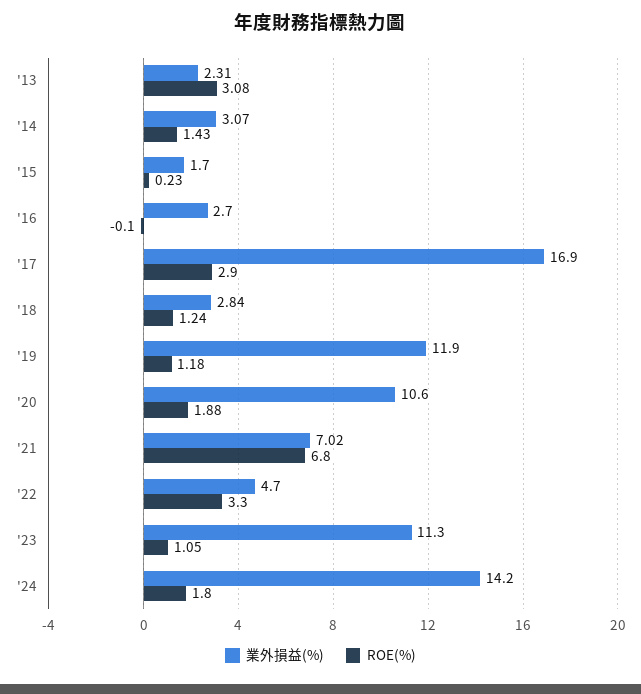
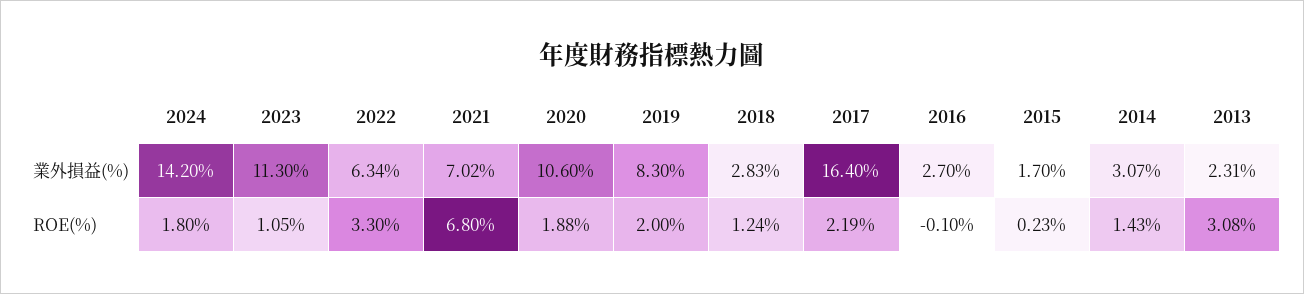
業外損益(%), '17: 16.9 -> 16.4
ROE(%), '17: 2.9 -> 2.19
業外損益(%), '18: 2.84 -> 2.83
業外損益(%), '19: 11.9 -> 8.3
ROE(%), '19: 1.18 -> 2
業外損益(%), '22: 4.7 -> 6.34

